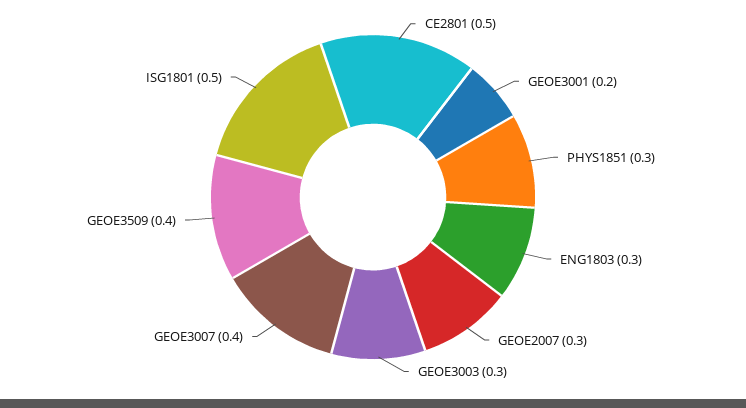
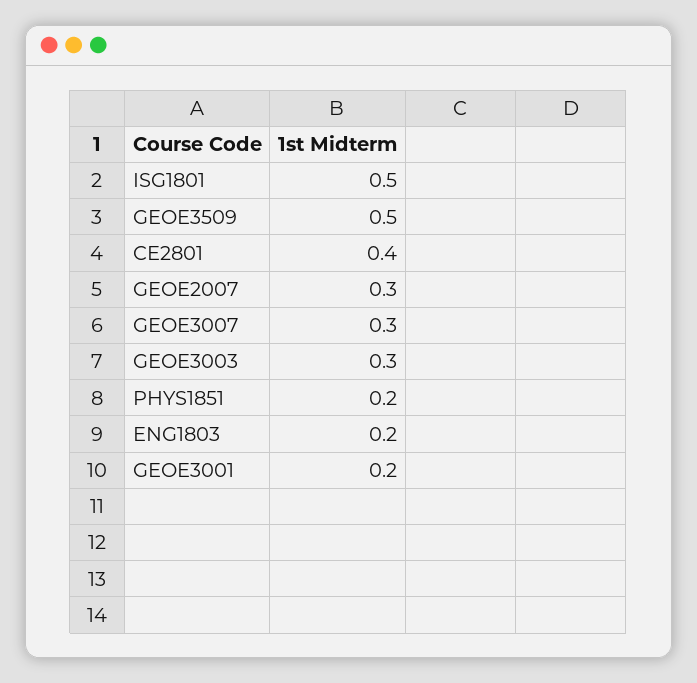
CE2801: 0.5 -> 0.4
PHYS1851: 0.3 -> 0.2
ENG1803: 0.3 -> 0.2
GEOE3007: 0.4 -> 0.3
GEOE3509: 0.4 -> 0.5

